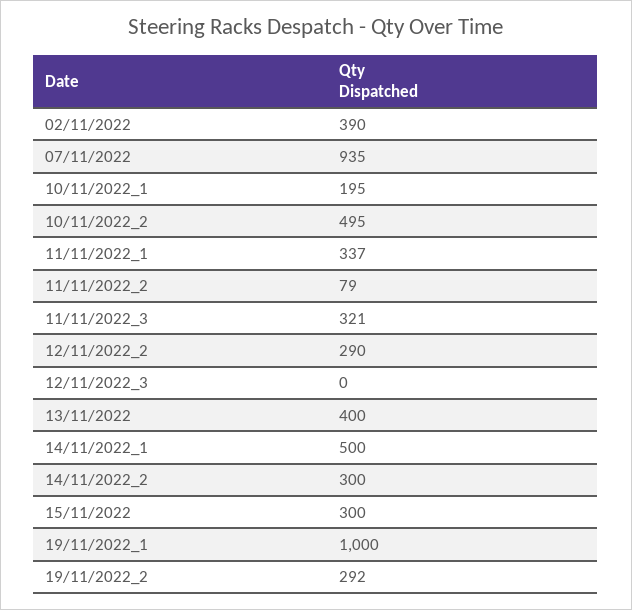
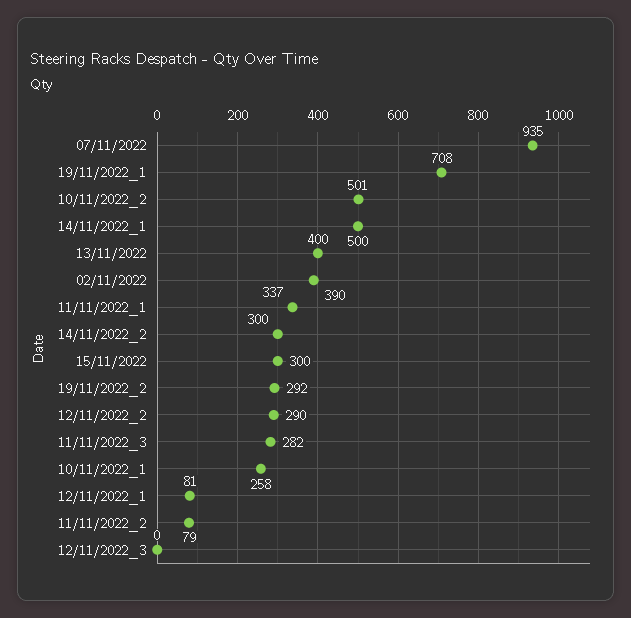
10/11/2022_1: 195 -> 258
10/11/2022_2: 495 -> 501
11/11/2022_3: 321 -> 282
19/11/2022_1: 1000 -> 708
12/11/2022_1: none -> 81

